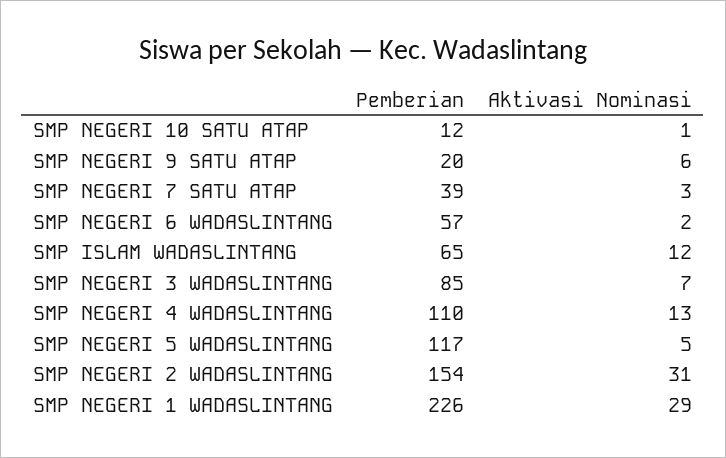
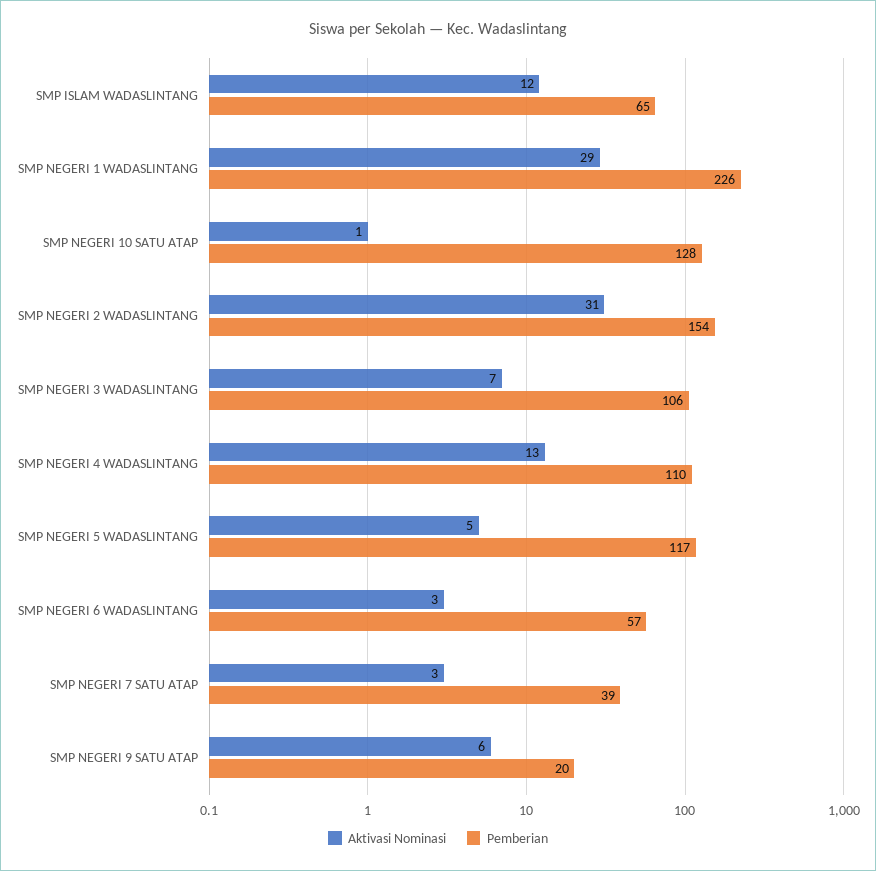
Pemberian, SMP NEGERI 10 SATU ATAP: 12 -> 128
Aktivasi Nominasi, SMP NEGERI 6 WADASLINTANG: 2 -> 3
Pemberian, SMP NEGERI 3 WADASLINTANG: 85 -> 106

